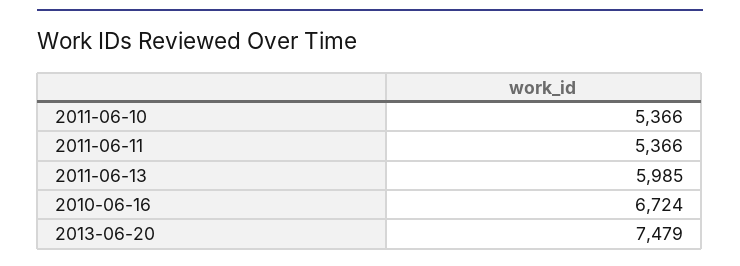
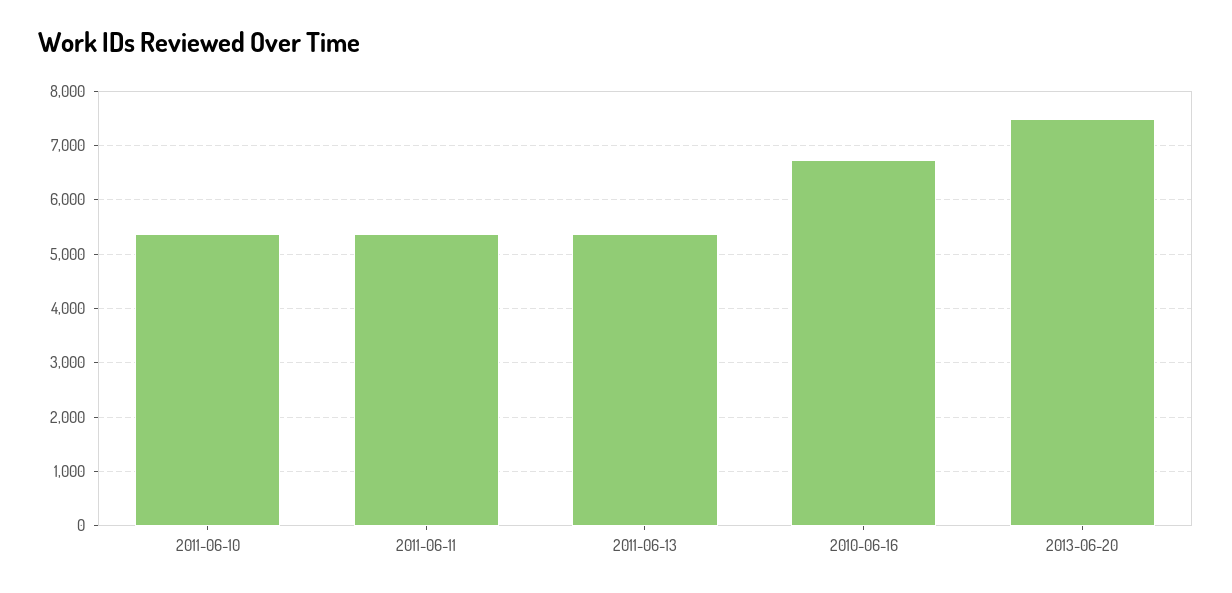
2011-06-13: 5985 -> 5400

